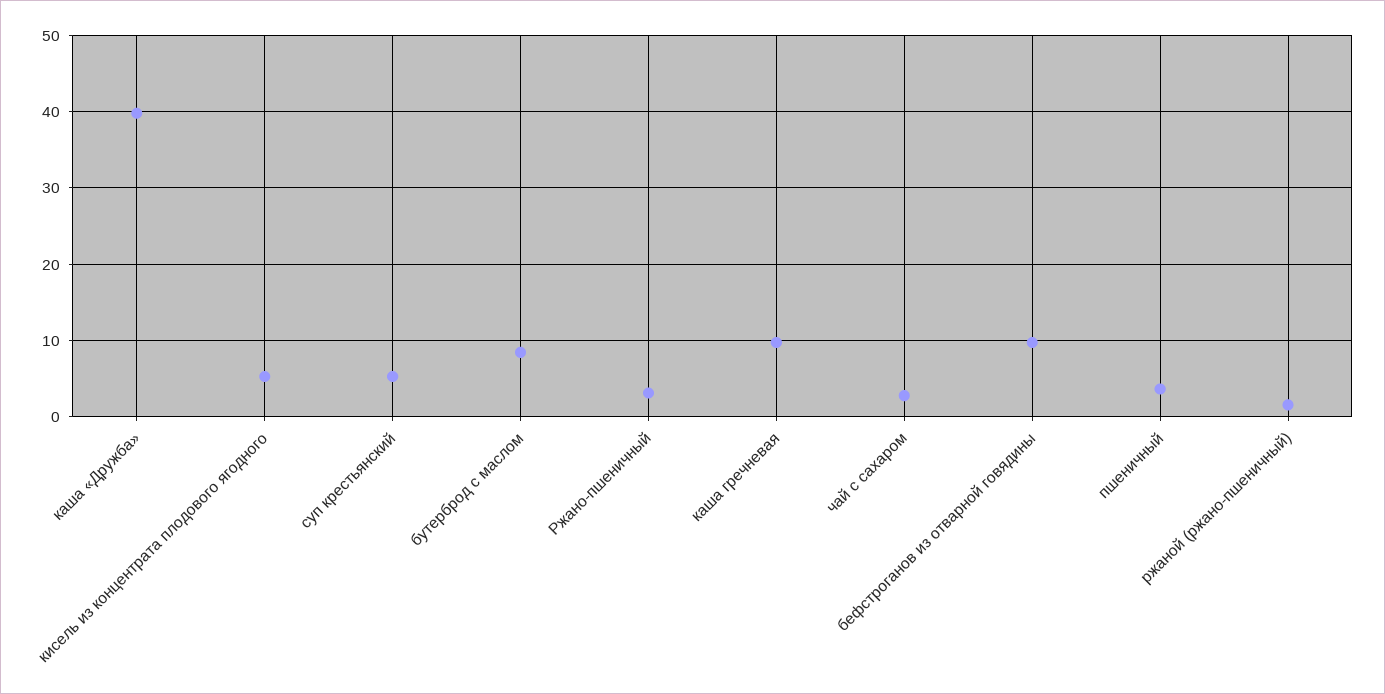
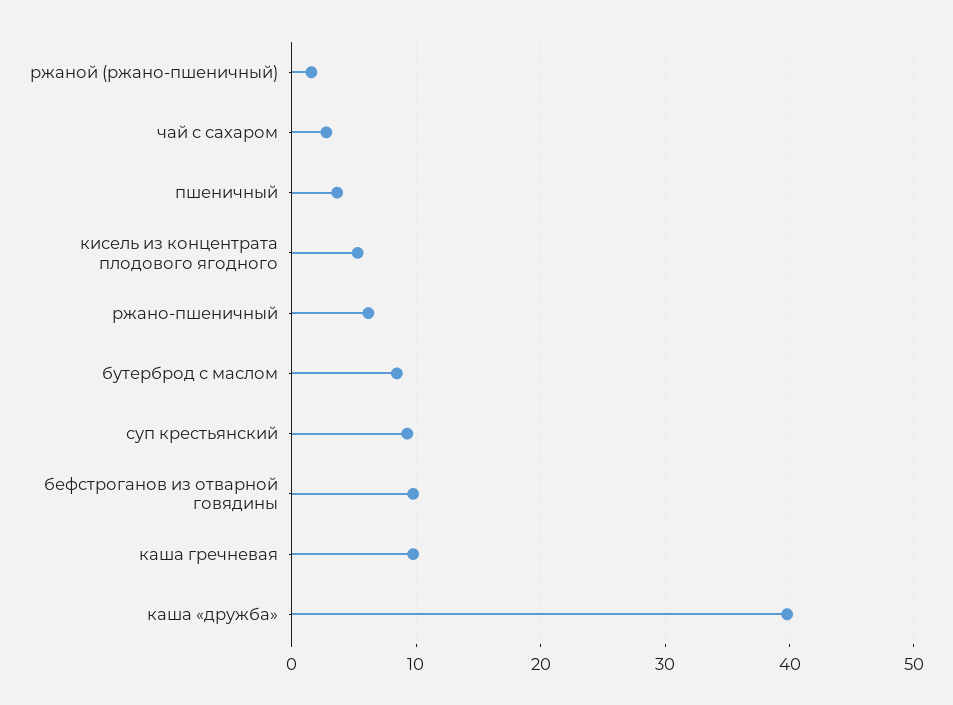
суп крестьянский: 5 -> 9
Ржано-пшеничный: 3 -> 6

